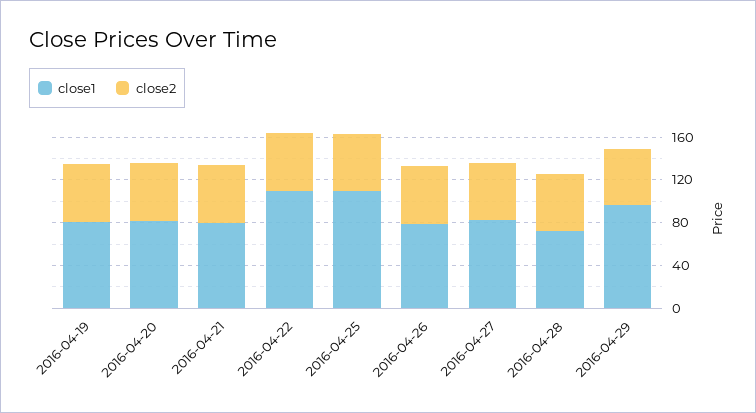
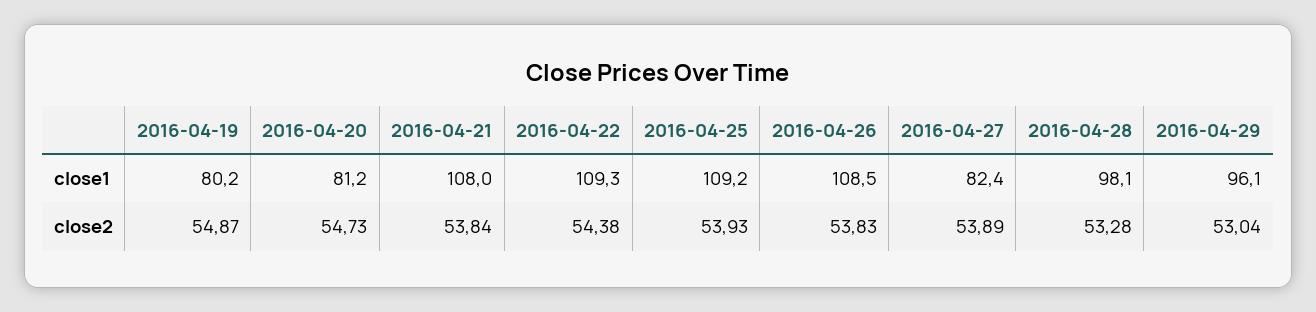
close1, 2016-04-21: 80 -> 108
close1, 2016-04-26: 80 -> 108.5
close1, 2016-04-28: 70 -> 98.1

